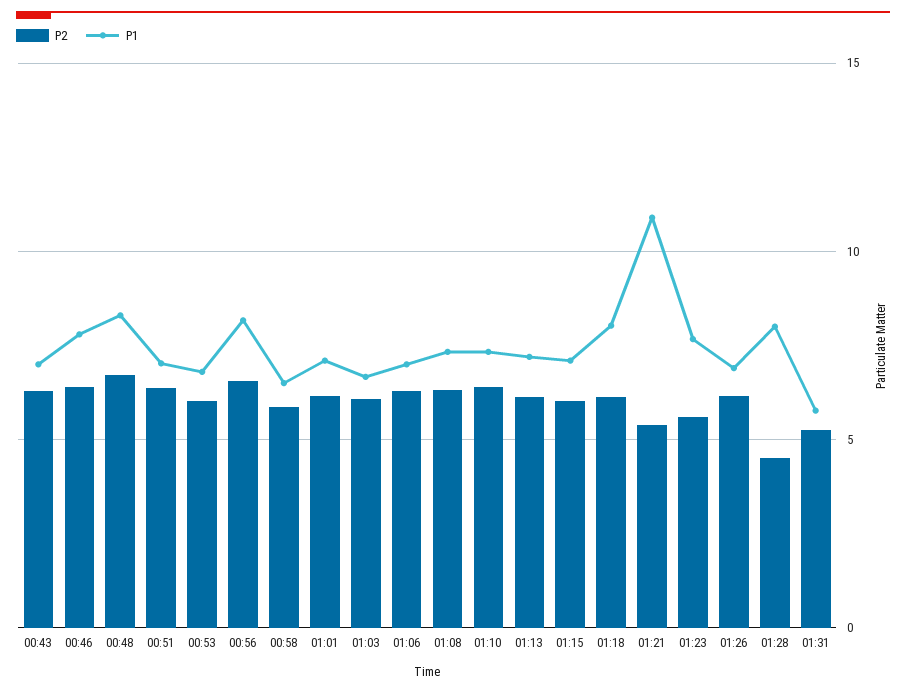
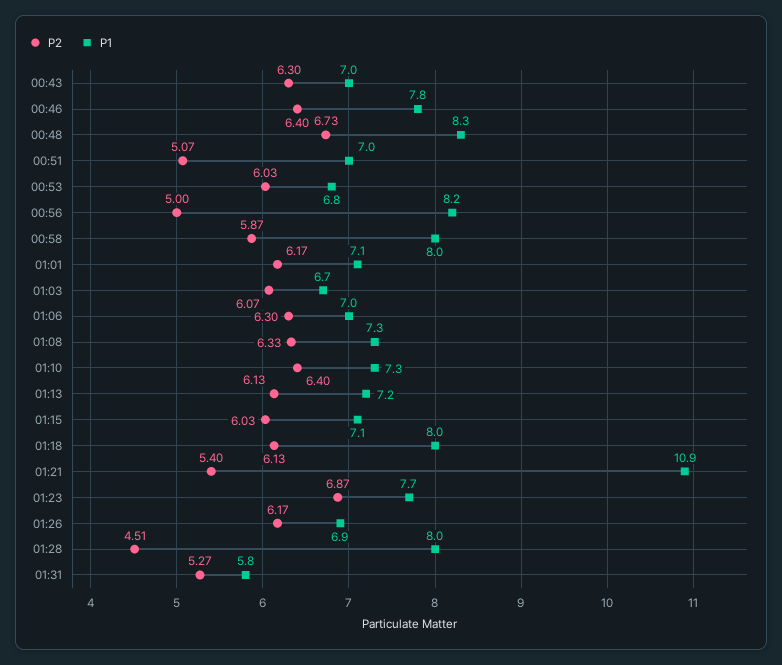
P2, 00:51: 6.5 -> 5.07
P2, 00:56: 6.5 -> 5
P1, 00:58: 6.5 -> 8
P2, 01:23: 5.5 -> 6.87

